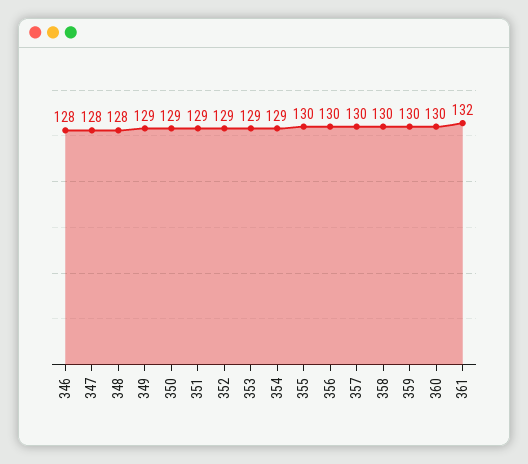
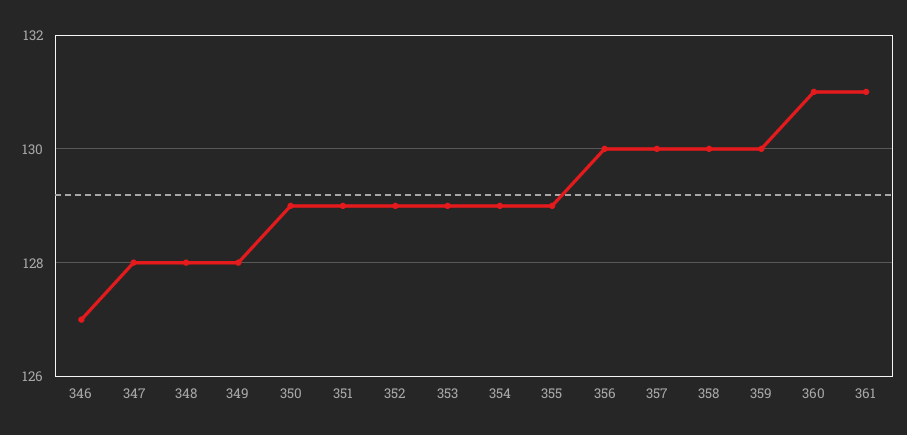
346: 128 -> 127
349: 129 -> 128
355: 130 -> 129
360: 130 -> 131
361: 132 -> 131

